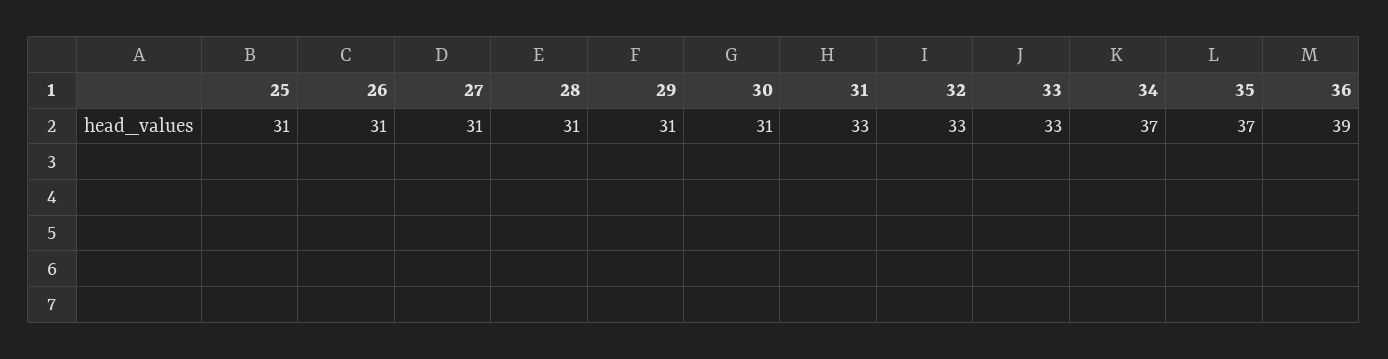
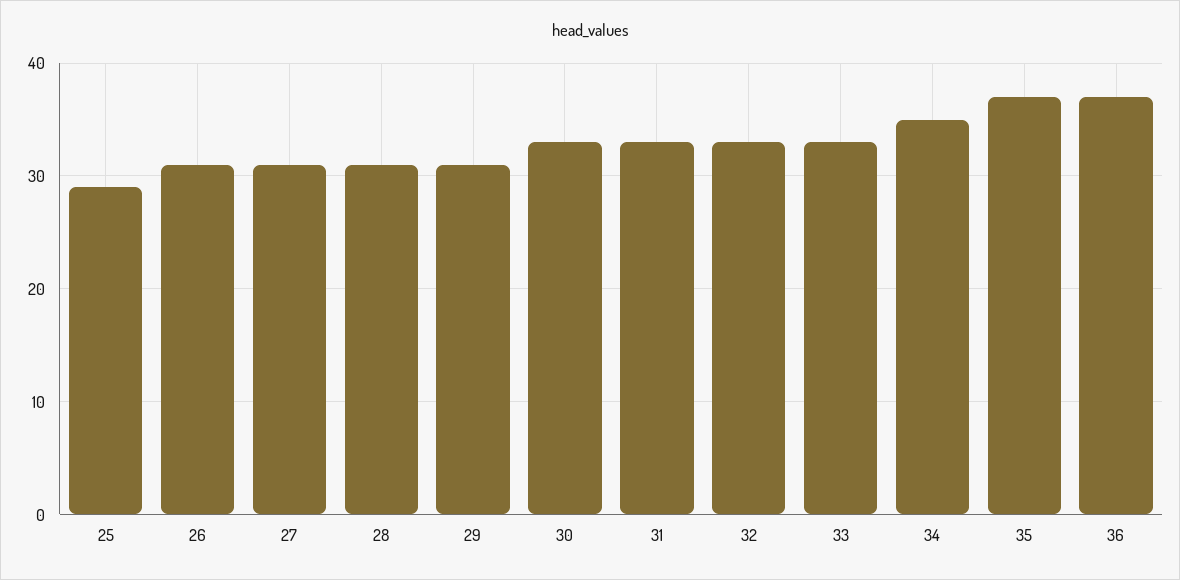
25: 31 -> 29
30: 31 -> 33
34: 37 -> 35
36: 39 -> 37

